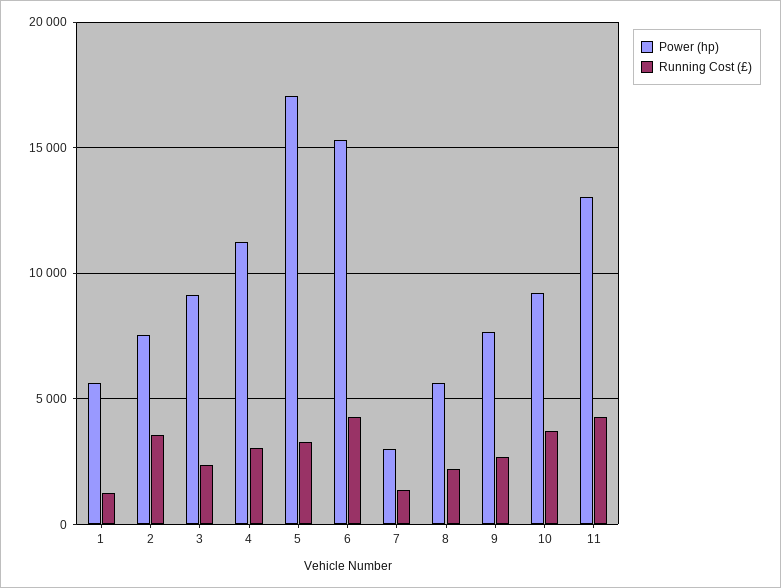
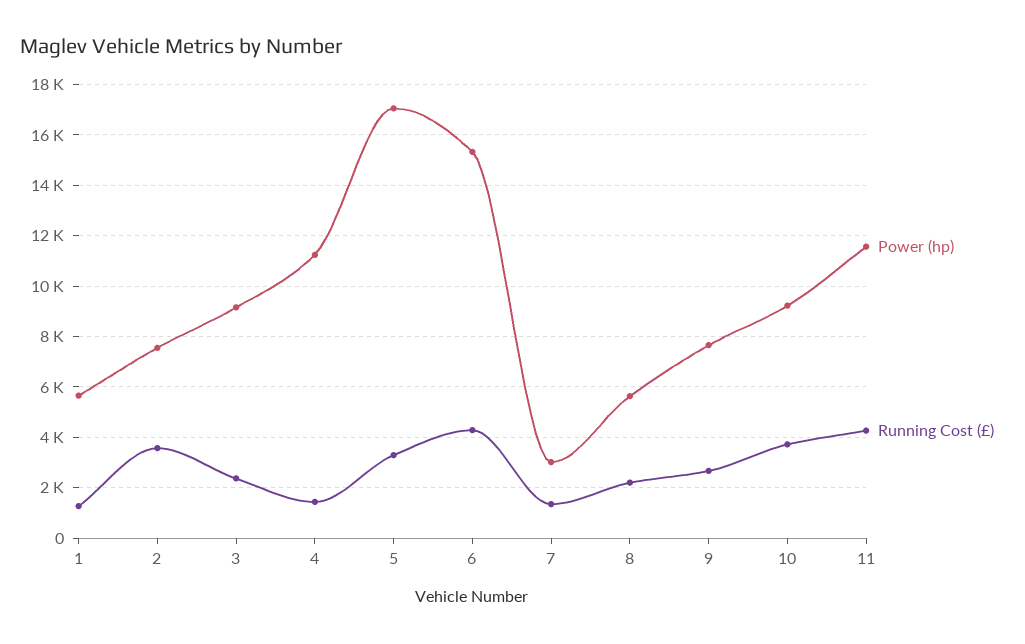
Running Cost (£), 4: 3000 -> 1500
Power (hp), 11: 13000 -> 11500

